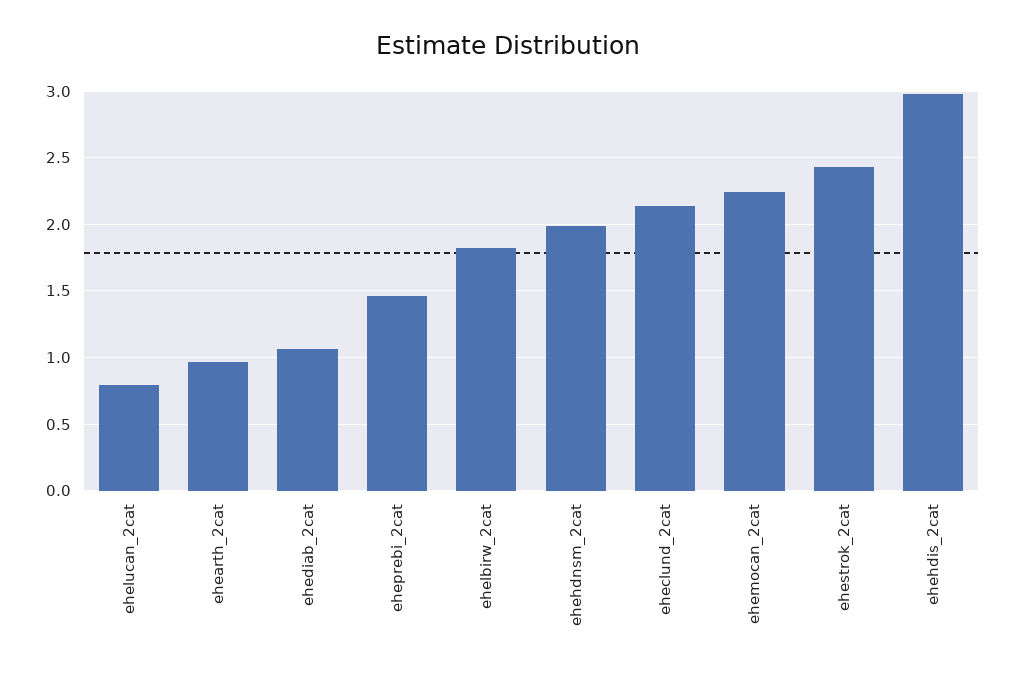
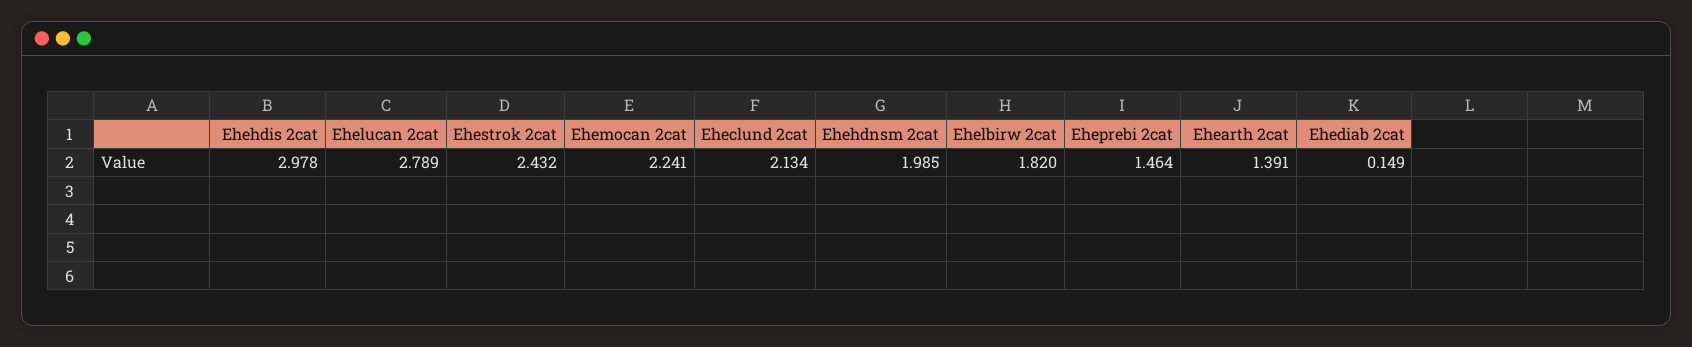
ehelucan_2cat: 0.8 -> 2.789
ehearth_2cat: 0.95 -> 1.391
ehediab_2cat: 1.05 -> 0.149

